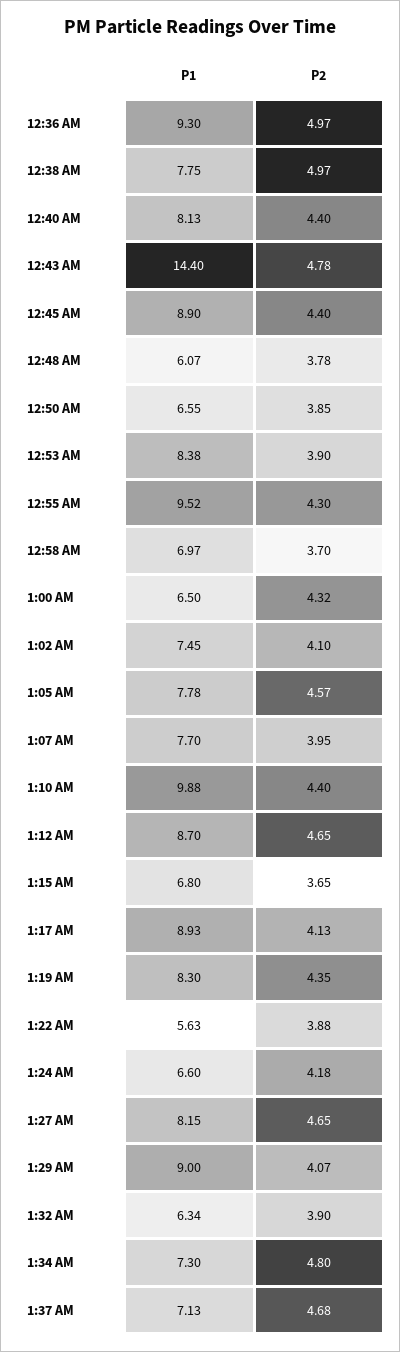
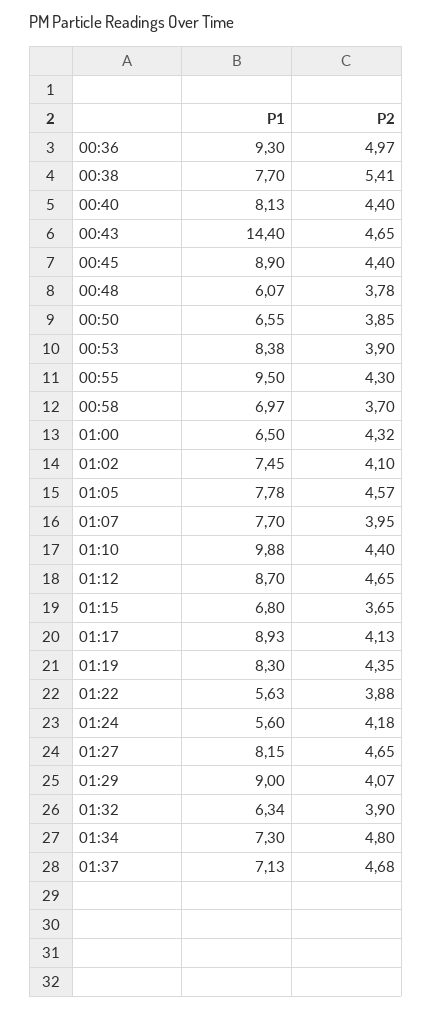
P1, 12:38 AM: 7.75 -> 7.7
P2, 12:38 AM: 4.97 -> 5.41
P2, 12:43 AM: 4.78 -> 4.65
P1, 12:55 AM: 9.52 -> 9.5
P1, 1:24 AM: 6.6 -> 5.6

